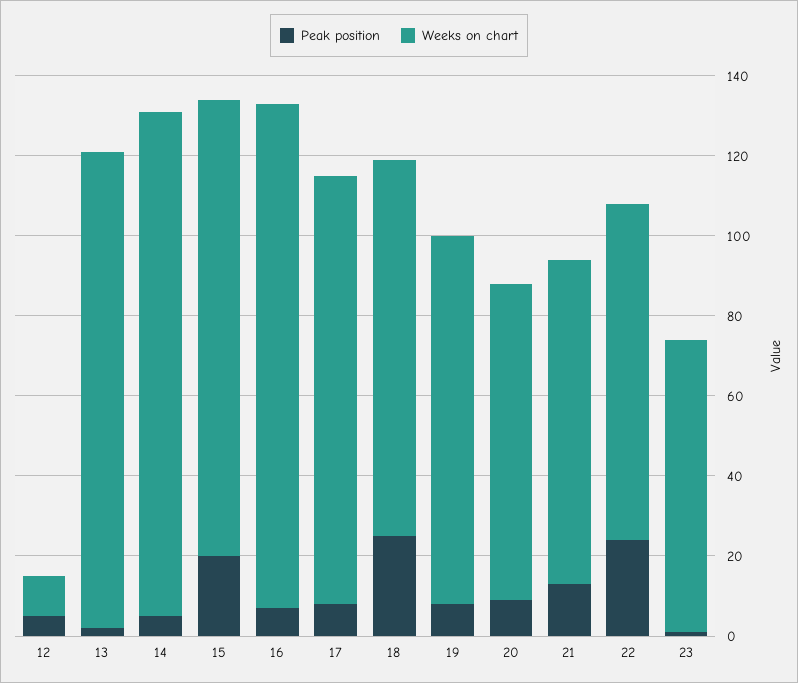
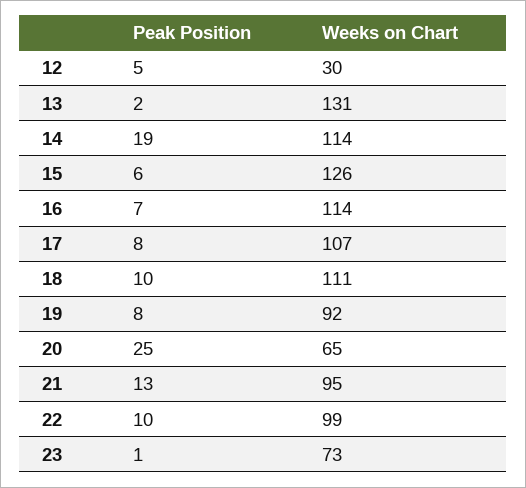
Weeks on chart, 12: 10 -> 30
Weeks on chart, 13: 120 -> 131
Peak position, 14: 5 -> 19
Weeks on chart, 14: 125 -> 114
Peak position, 15: 20 -> 6
Weeks on chart, 15: 115 -> 126
Weeks on chart, 16: 125 -> 114
Peak position, 18: 25 -> 10
Weeks on chart, 18: 95 -> 111
Peak position, 20: 10 -> 25
Weeks on chart, 20: 80 -> 65
Weeks on chart, 21: 80 -> 95
Peak position, 22: 25 -> 10
Weeks on chart, 22: 85 -> 99

